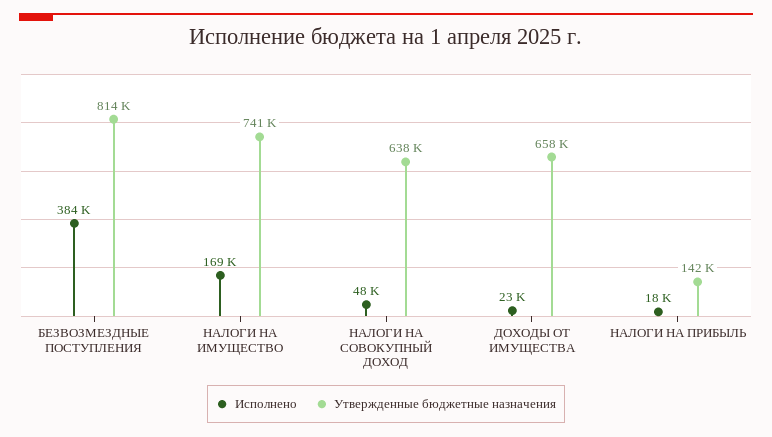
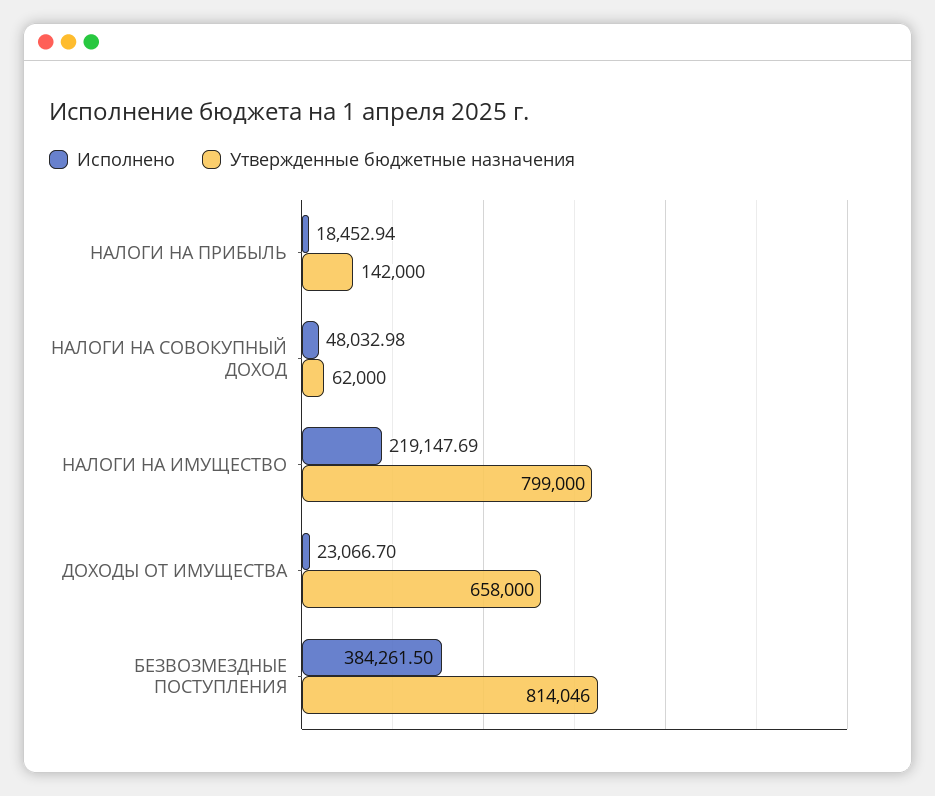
Исполнено, НАЛОГИ НА ИМУЩЕСТВО: 169000 -> 219147.69
Утвержденные бюджетные назначения, НАЛОГИ НА ИМУЩЕСТВО: 741000 -> 799000
Утвержденные бюджетные назначения, НАЛОГИ НА СОВОКУПНЫЙ ДОХОД: 638000 -> 62000

